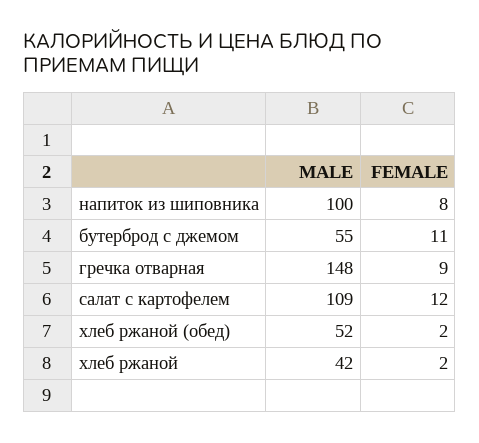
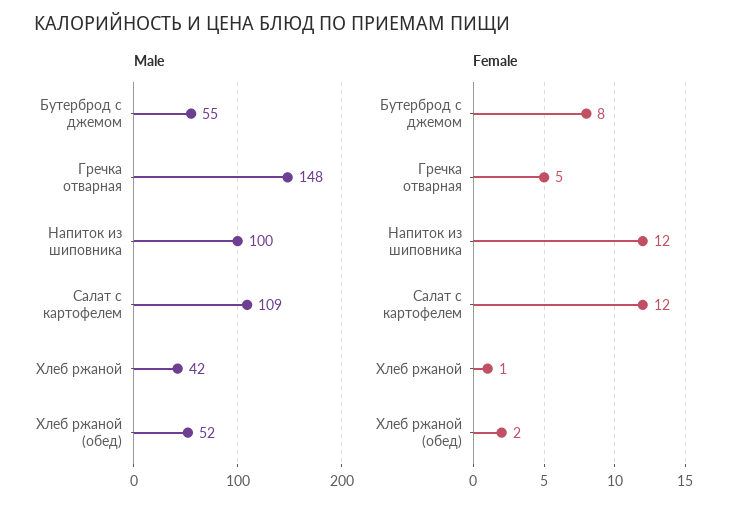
FEMALE, напиток из шиповника: 8 -> 12
FEMALE, бутерброд с джемом: 11 -> 8
FEMALE, гречка отварная: 9 -> 5
FEMALE, хлеб ржаной: 2 -> 1

